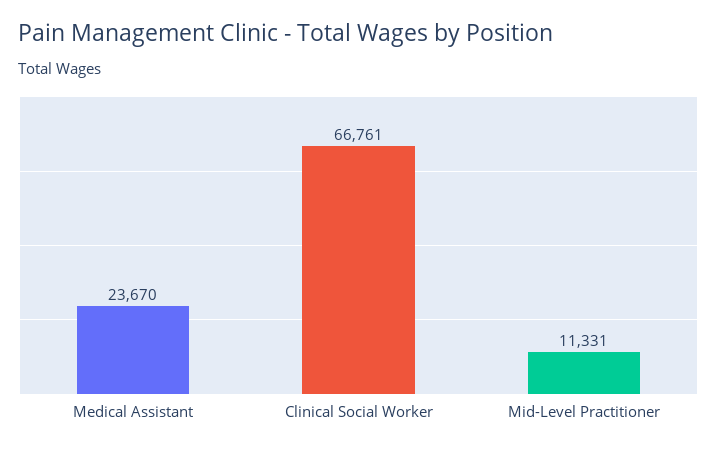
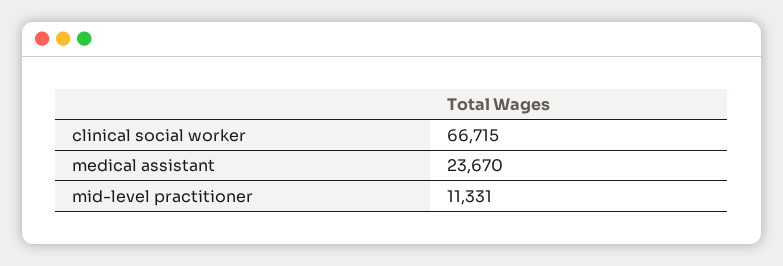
Clinical Social Worker: 66761 -> 66715

